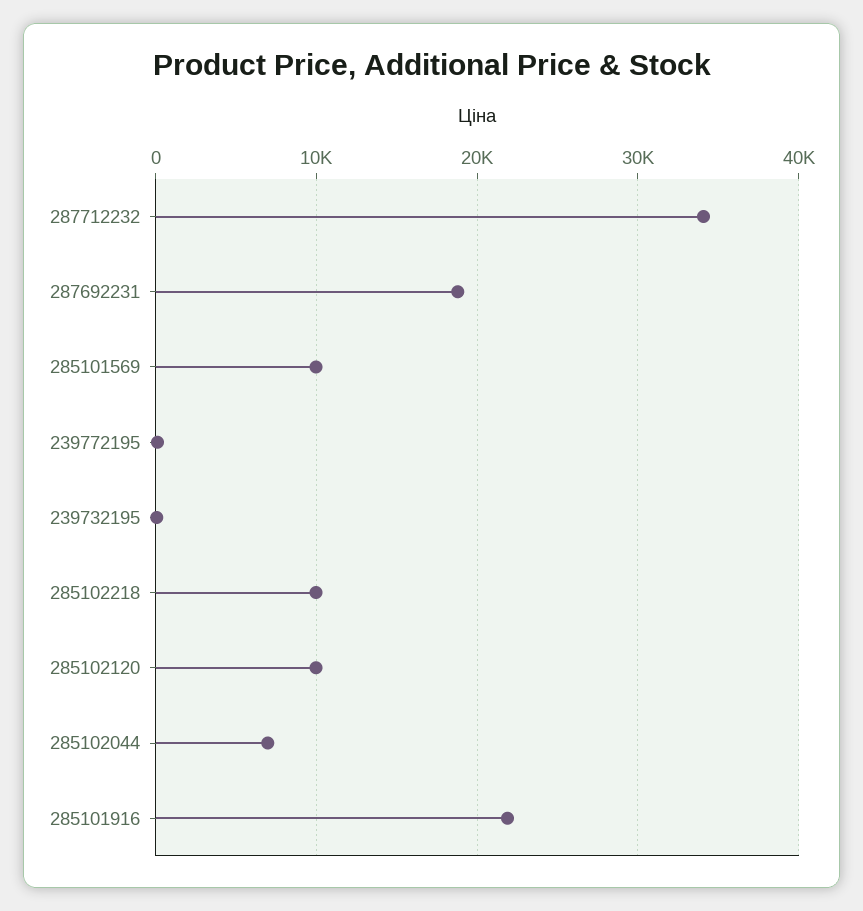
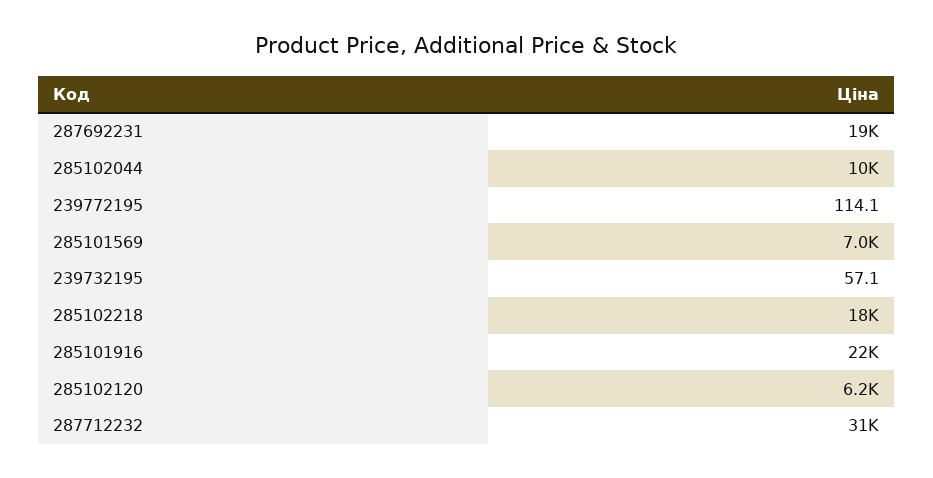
287712232: 34000 -> 31000
285101569: 10000 -> 7000
285102218: 10000 -> 18000
285102120: 10000 -> 6200
285102044: 7000 -> 10000

